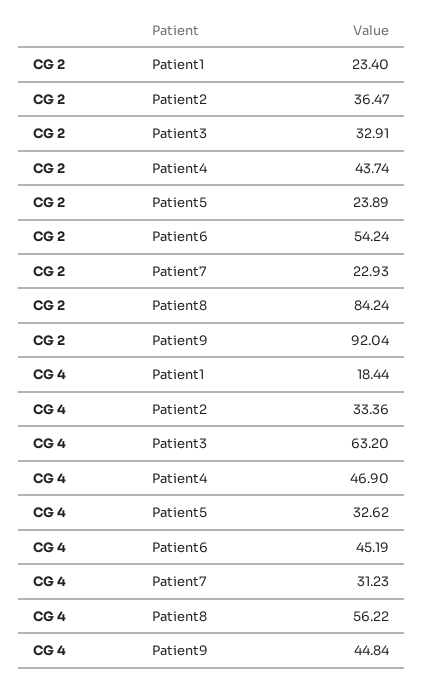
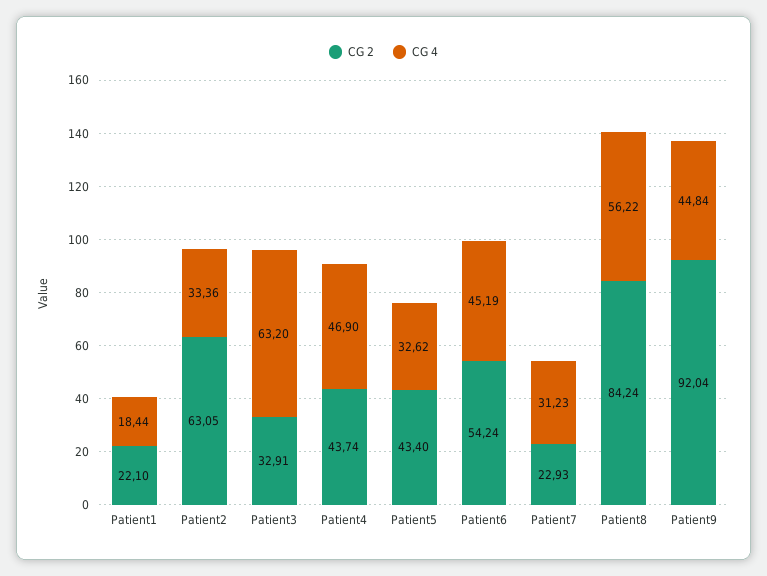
CG 2, Patient1: 23.4 -> 22.1
CG 2, Patient2: 36.47 -> 63.05
CG 2, Patient5: 23.89 -> 43.4

